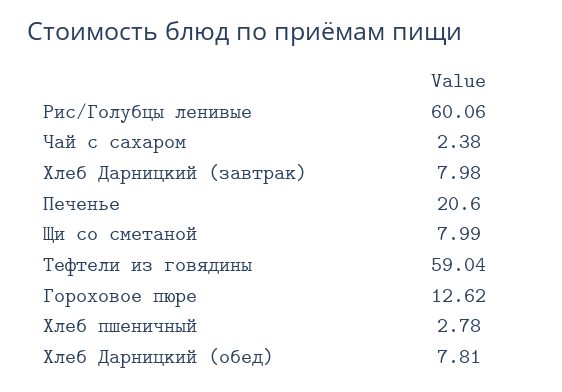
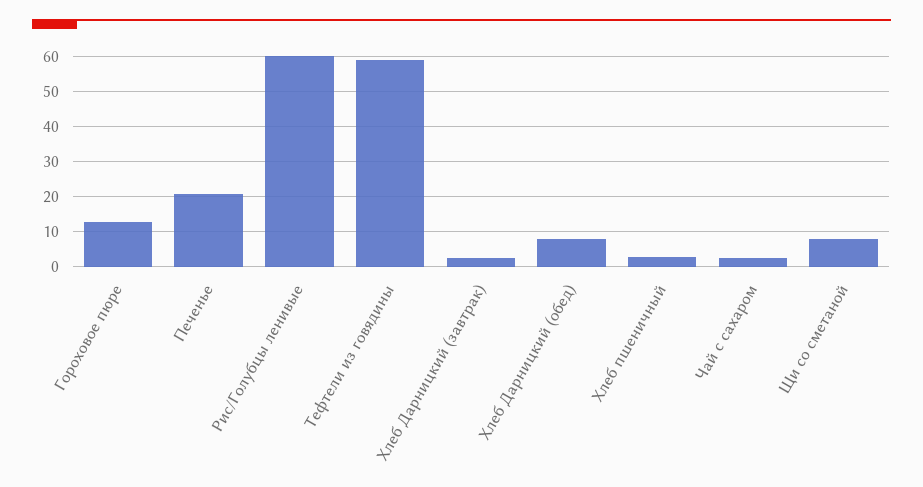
Хлеб Дарницкий (завтрак): 7.98 -> 2

